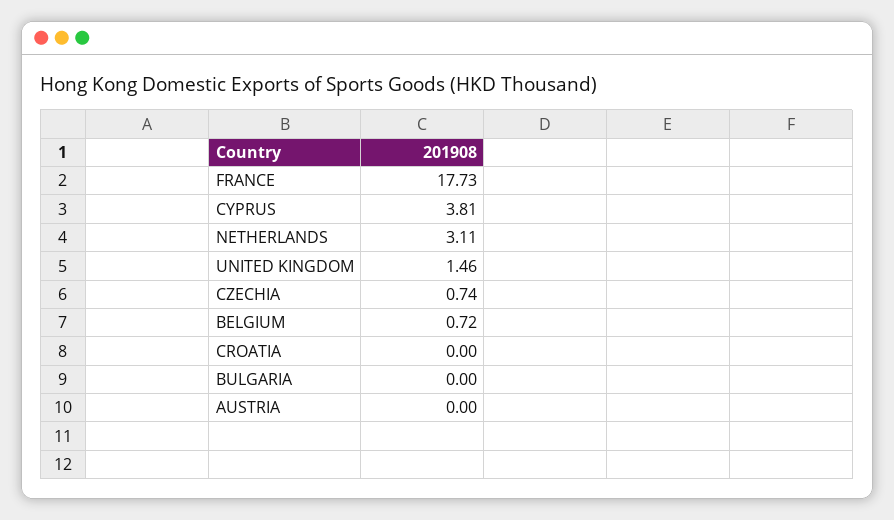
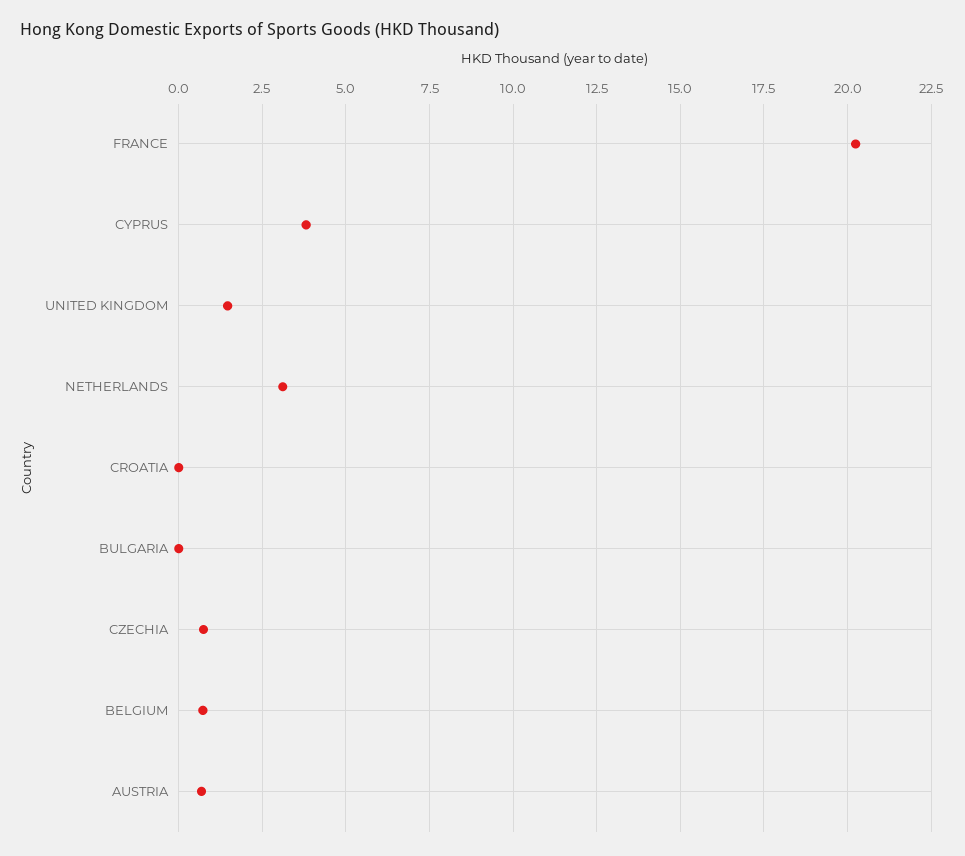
FRANCE: 17.73 -> 20.25
AUSTRIA: 0 -> 0.75

